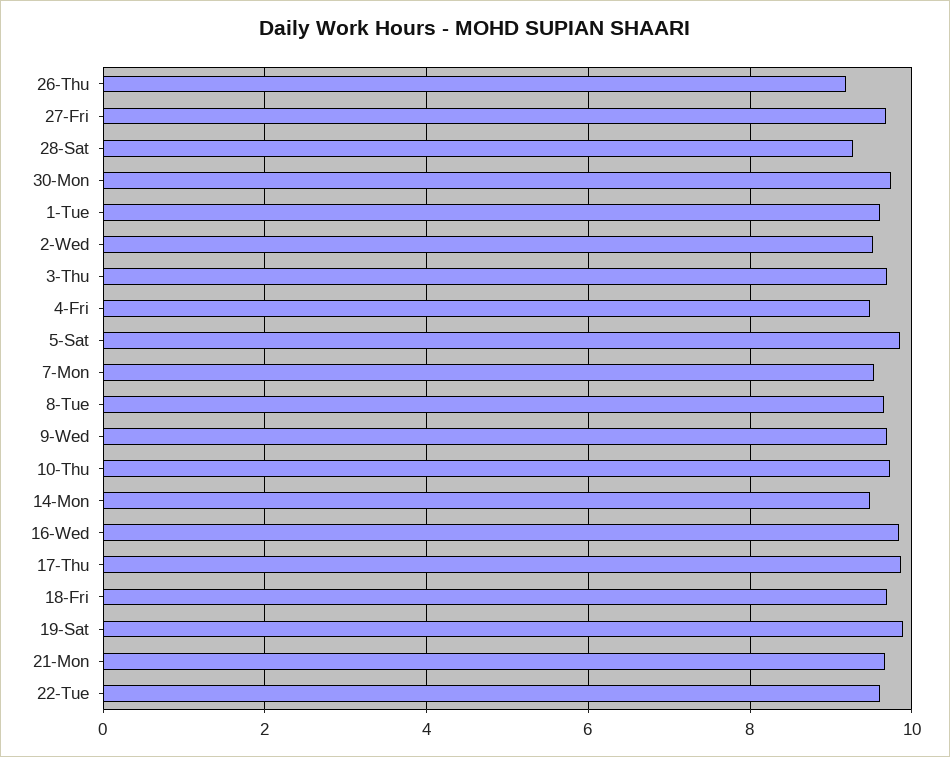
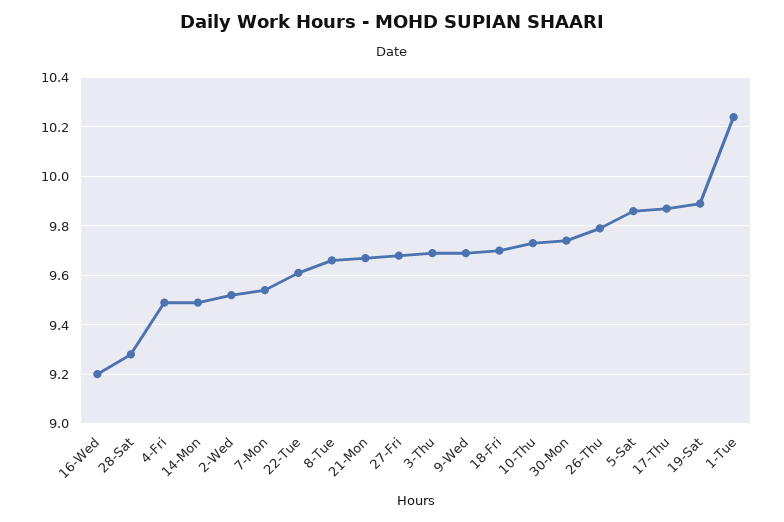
26-Thu: 9.2 -> 9.8
1-Tue: 9.6 -> 10.25
16-Wed: 9.8 -> 9.2

